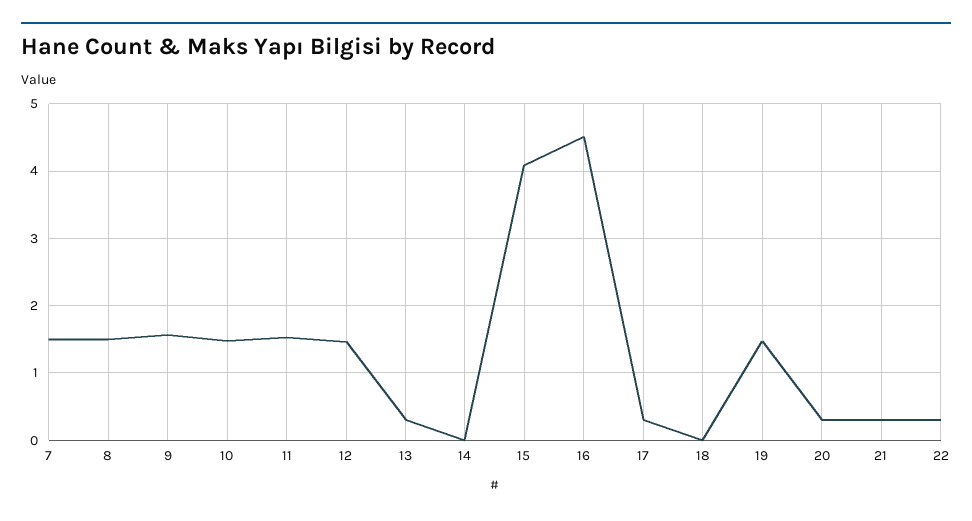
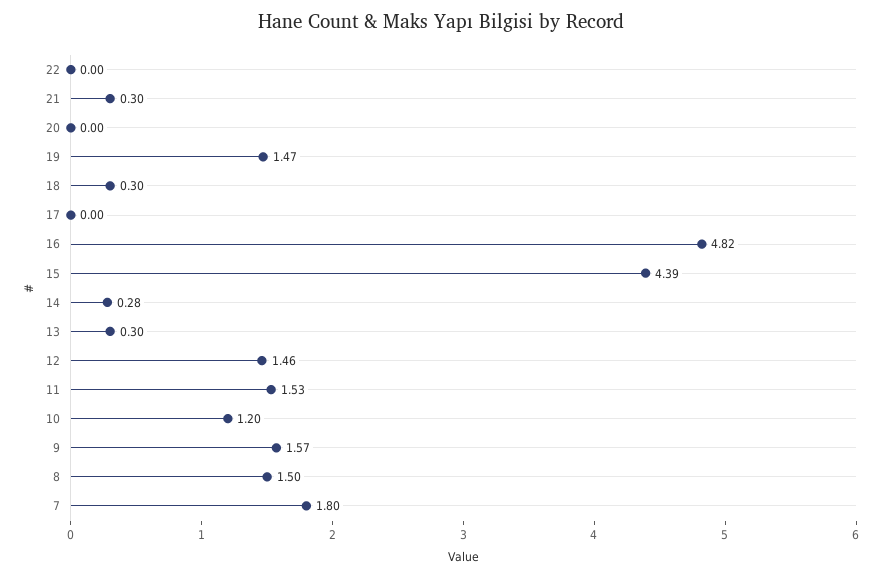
7: 1.5 -> 1.8
10: 1.5 -> 1.2
14: 0 -> 0.28
15: 4.1 -> 4.39
16: 4.5 -> 4.82
17: 0.3 -> 0
18: 0 -> 0.3
20: 0.3 -> 0
22: 0.3 -> 0

